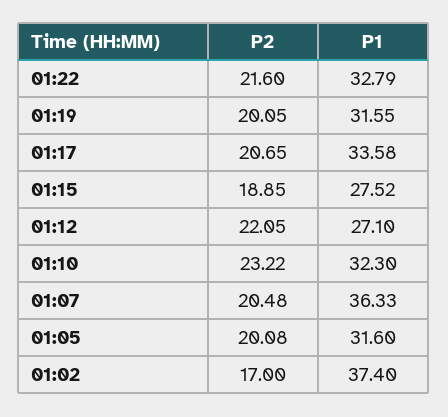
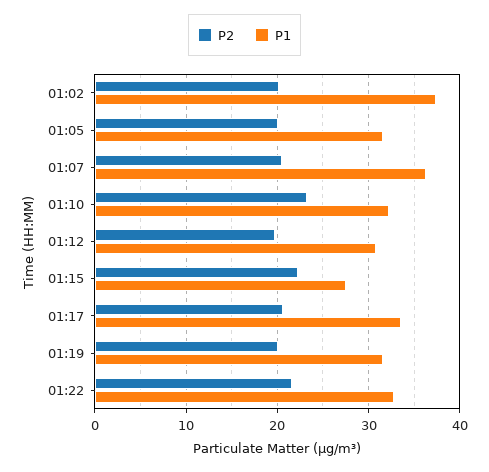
P2, 01:15: 18.85 -> 22
P2, 01:12: 22.05 -> 20
P1, 01:12: 27.1 -> 31
P2, 01:02: 17 -> 20

